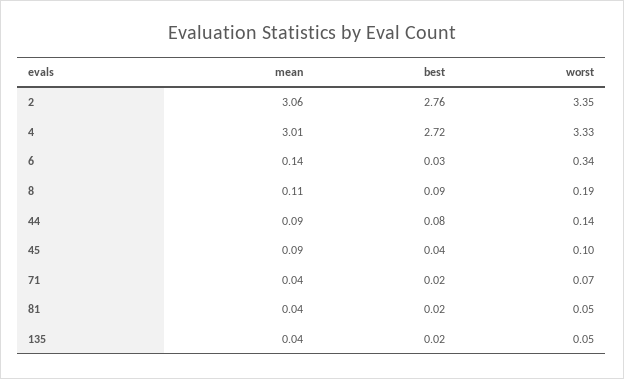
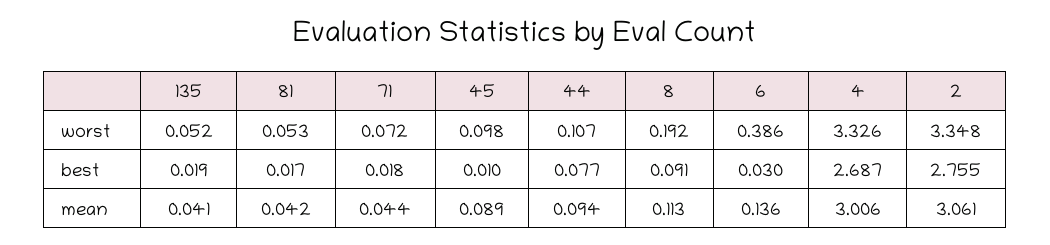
best, 4: 2.72 -> 2.687
worst, 6: 0.34 -> 0.386
worst, 44: 0.14 -> 0.107
best, 45: 0.04 -> 0.01

